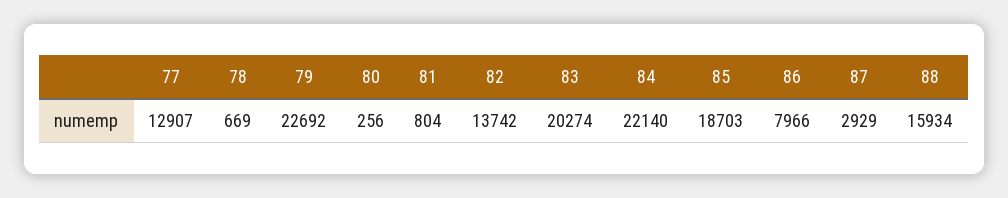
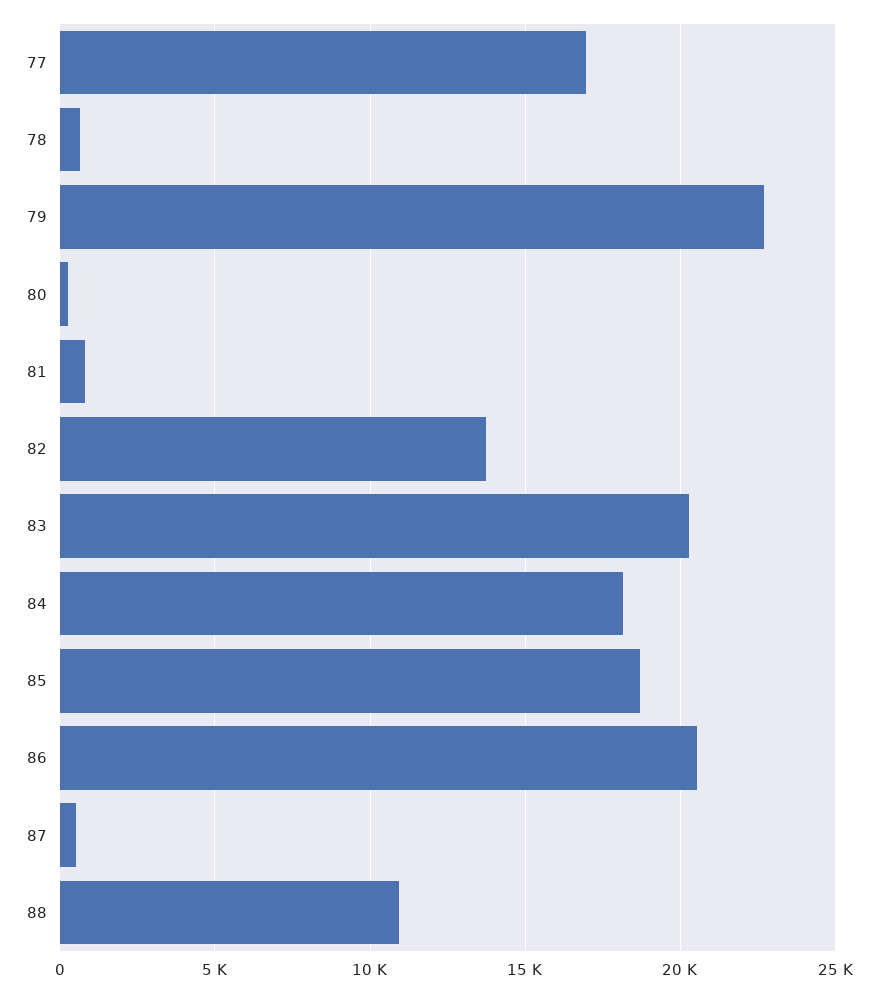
77: 12907 -> 17000
84: 22140 -> 18000
86: 7966 -> 20500
87: 2929 -> 500
88: 15934 -> 11000

